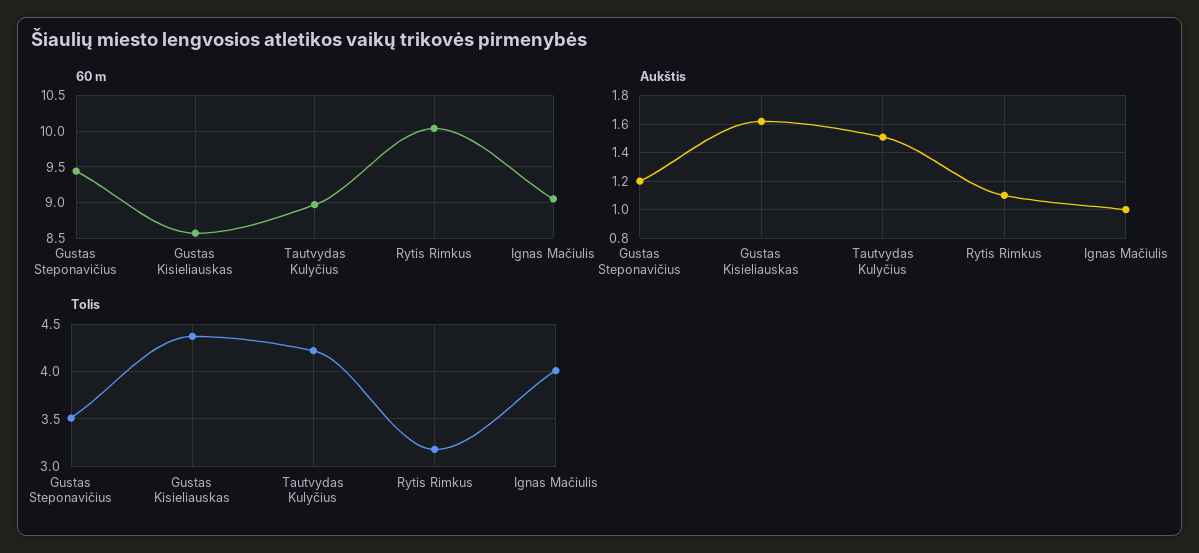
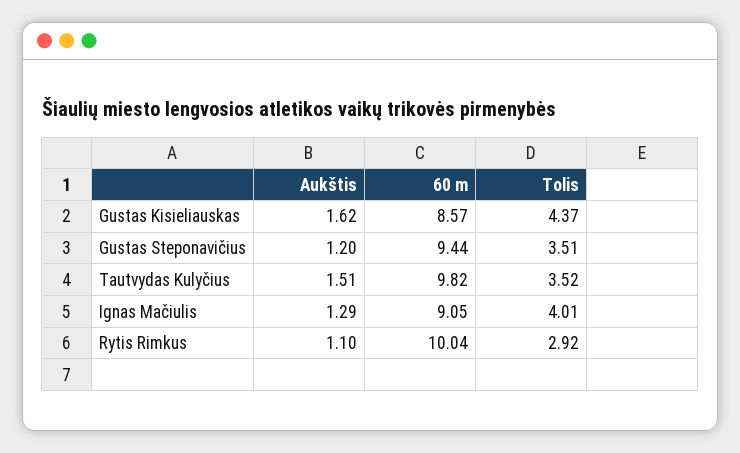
60 m, Tautvydas Kulyčius: 9 -> 9.82
Aukštis, Ignas Mačiulis: 1 -> 1.29
Tolis, Tautvydas Kulyčius: 4.2 -> 3.52
Tolis, Rytis Rimkus: 3.2 -> 2.92

